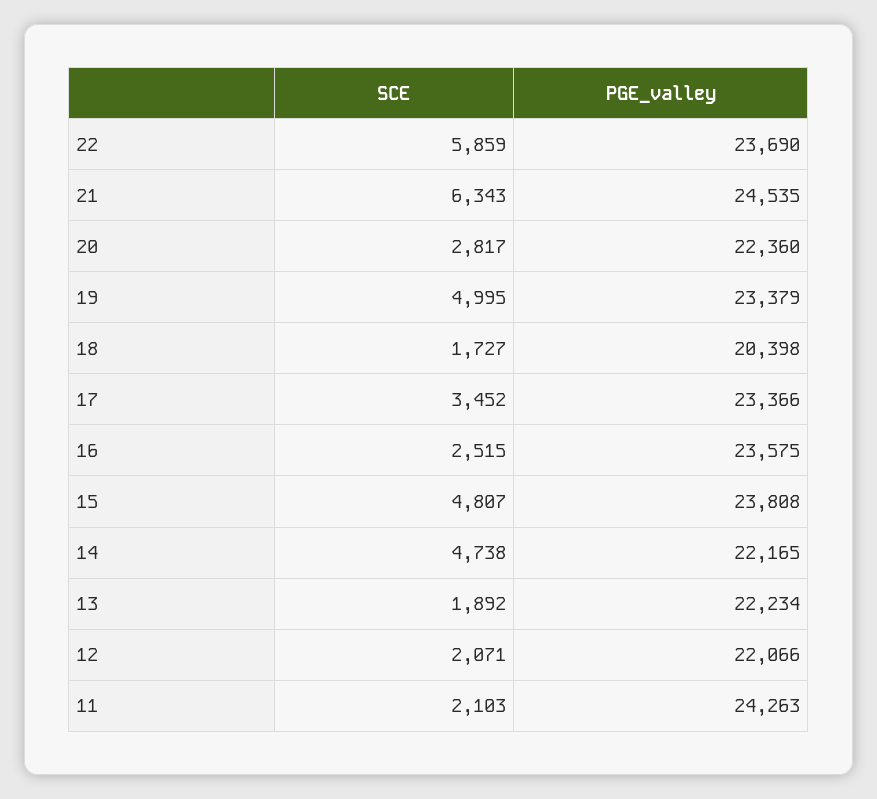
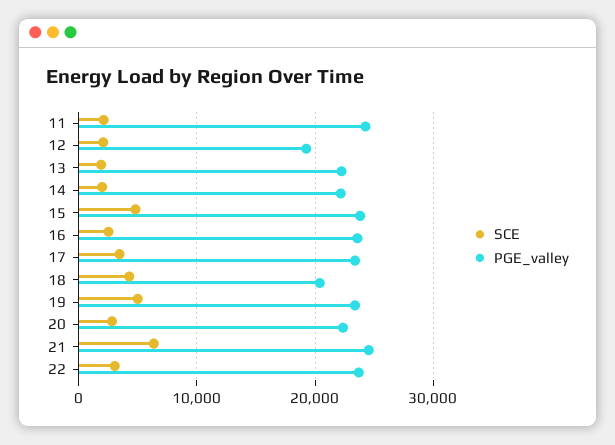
SCE, 22: 5859 -> 3000
SCE, 18: 1727 -> 4000
SCE, 14: 4738 -> 2000
PGE_valley, 12: 22066 -> 19000

